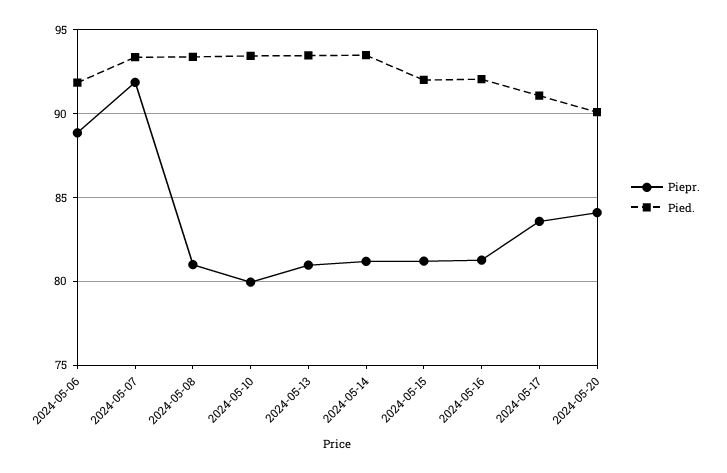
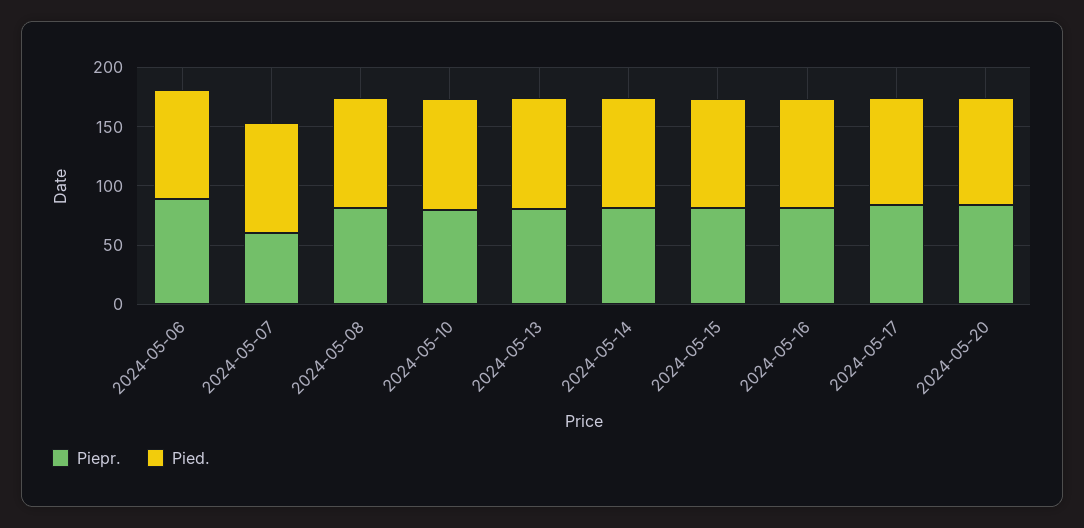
Piepr., 2024-05-07: 92 -> 60

